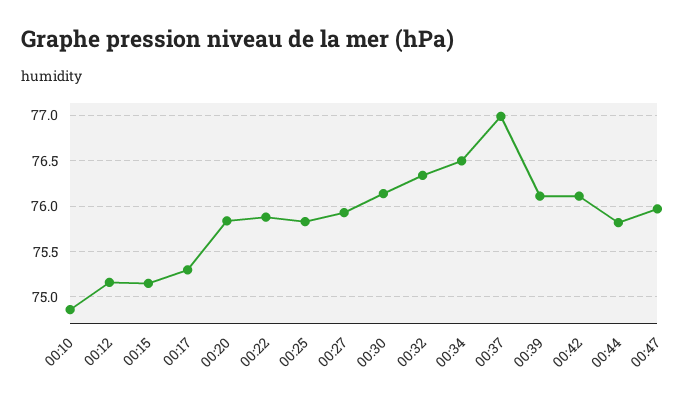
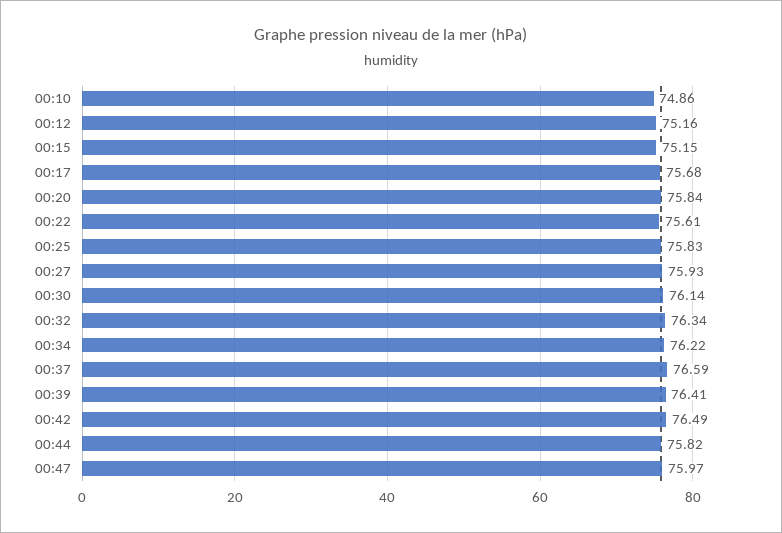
00:17: 75.3 -> 75.68
00:22: 75.9 -> 75.61
00:34: 76.5 -> 76.22
00:37: 77 -> 76.59
00:39: 76.1 -> 76.41
00:42: 76.1 -> 76.49

